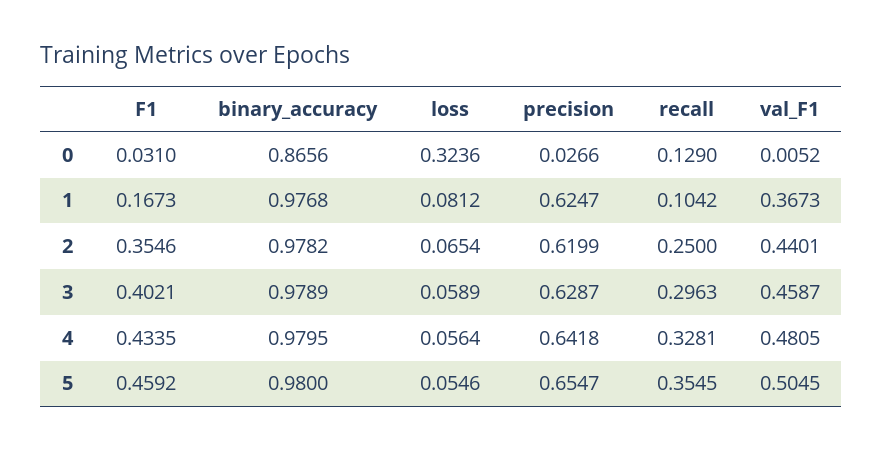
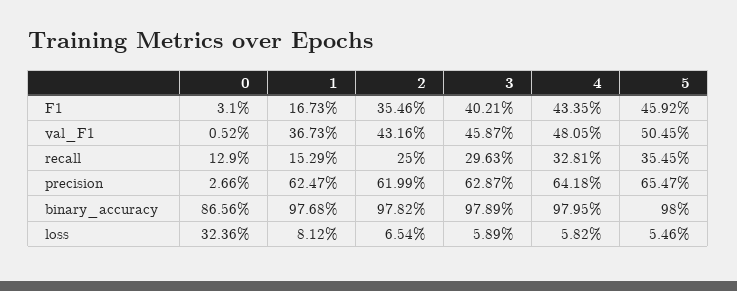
recall, 1: 0.1042 -> 0.1529
val_F1, 2: 0.4401 -> 0.4316
loss, 4: 0.0564 -> 0.0582

